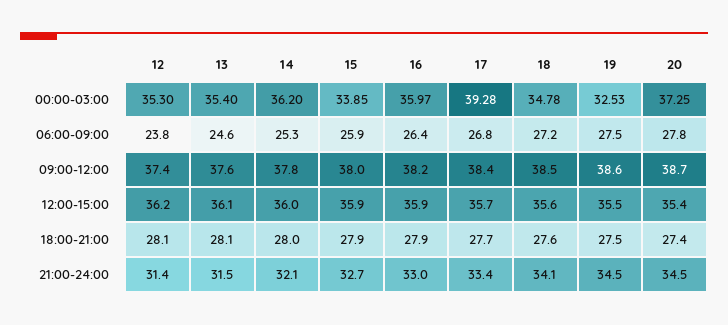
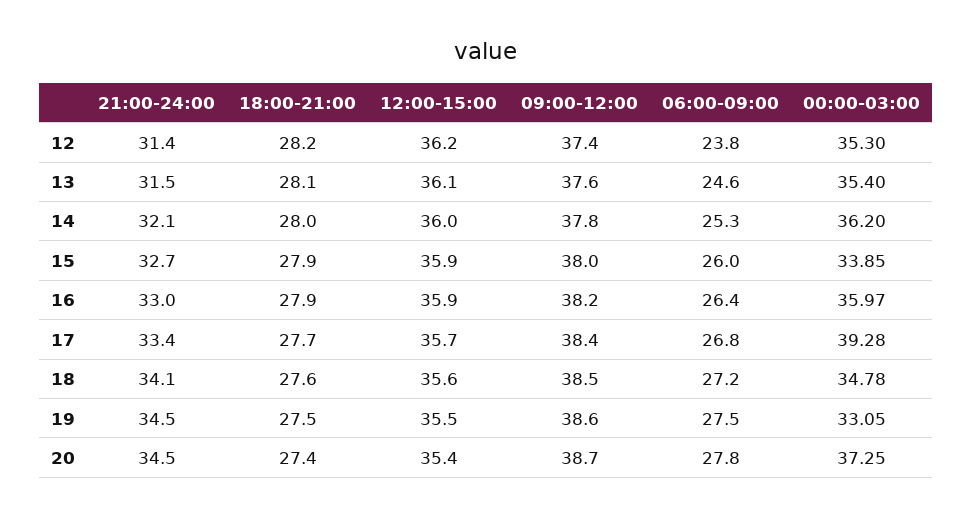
19, 00:00-03:00: 32.53 -> 33.05
15, 06:00-09:00: 25.9 -> 26
12, 18:00-21:00: 28.1 -> 28.2

